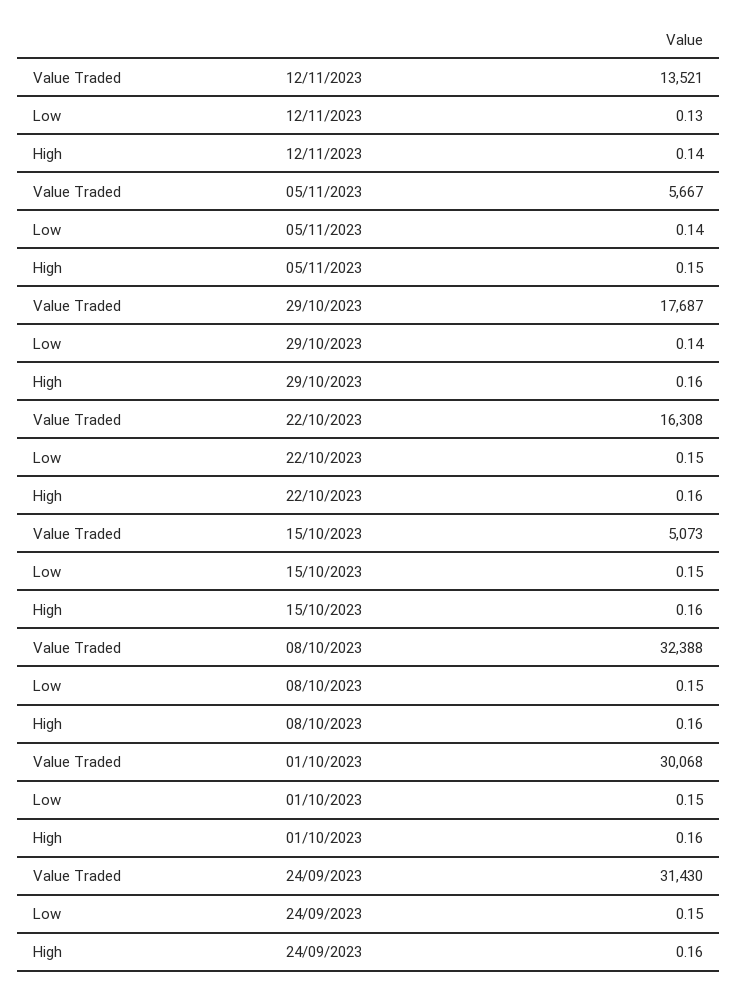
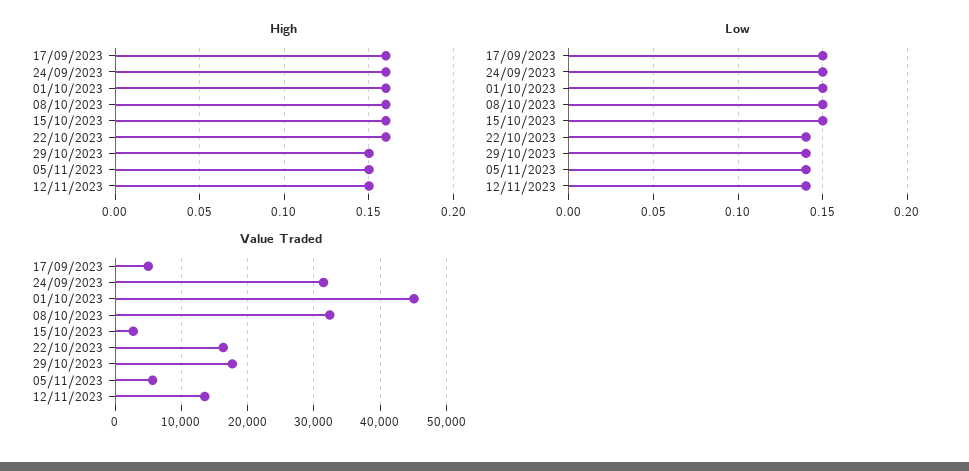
Low, 12/11/2023: 0.13 -> 0.14
High, 12/11/2023: 0.14 -> 0.15
High, 29/10/2023: 0.16 -> 0.15
Low, 22/10/2023: 0.15 -> 0.14
Value Traded, 15/10/2023: 5073 -> 3000
Value Traded, 01/10/2023: 30068 -> 45000
High, 17/09/2023: none -> 0.16
Low, 17/09/2023: none -> 0.15
Value Traded, 17/09/2023: none -> 5000

